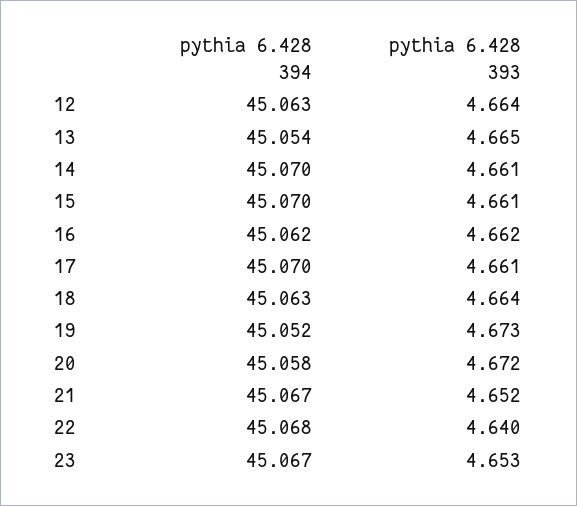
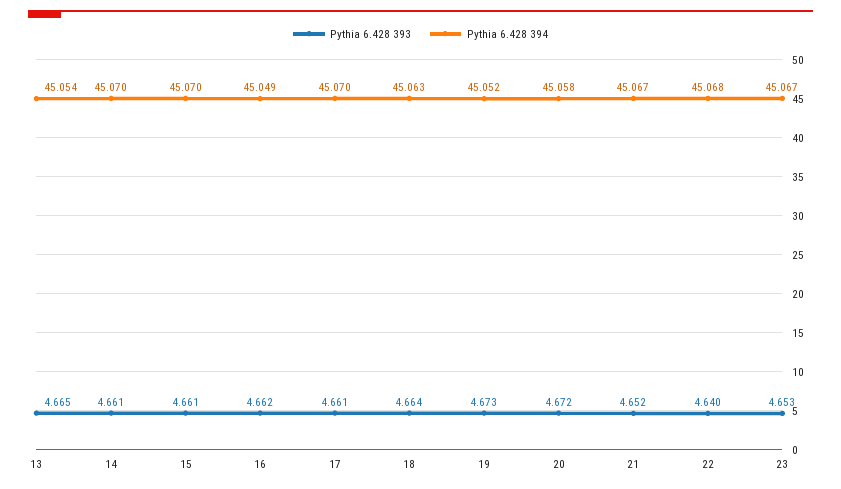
pythia 6.428 394, 12: 45.063 -> none
pythia 6.428 393, 12: 4.664 -> none
pythia 6.428 394, 16: 45.062 -> 45.049

